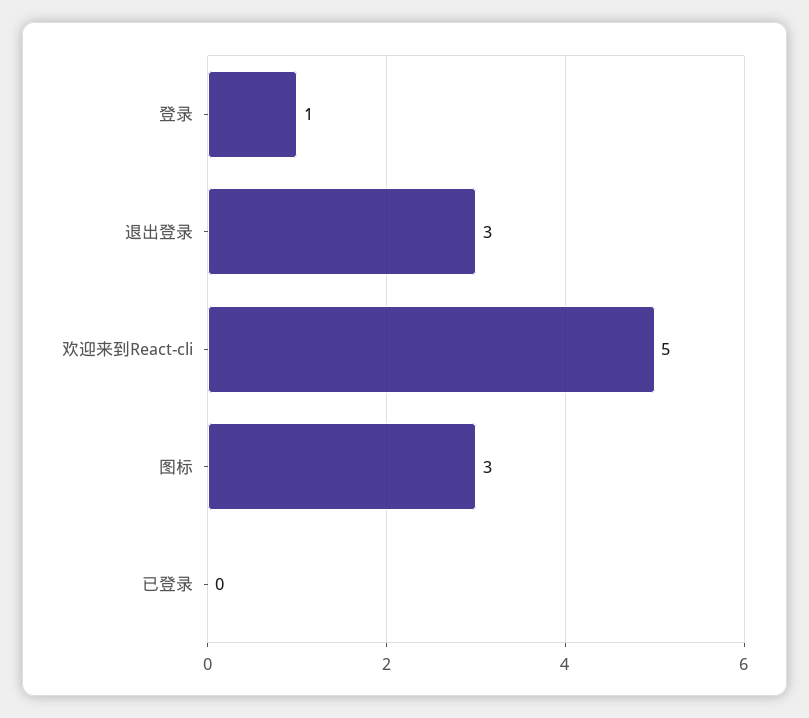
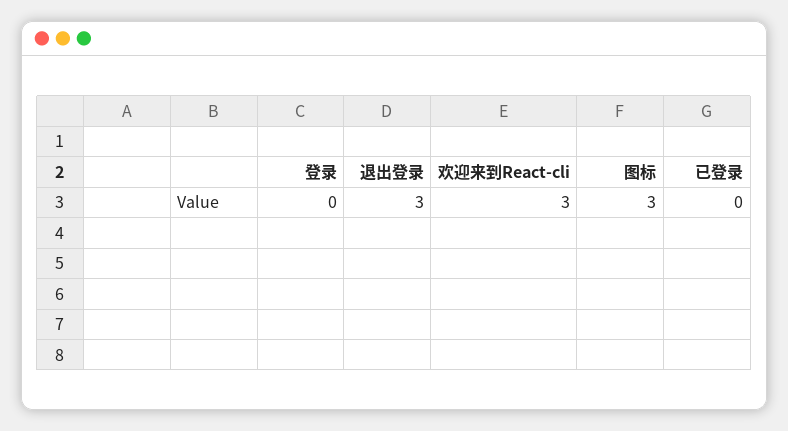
登录: 1 -> 0
欢迎来到React-cli: 5 -> 3

